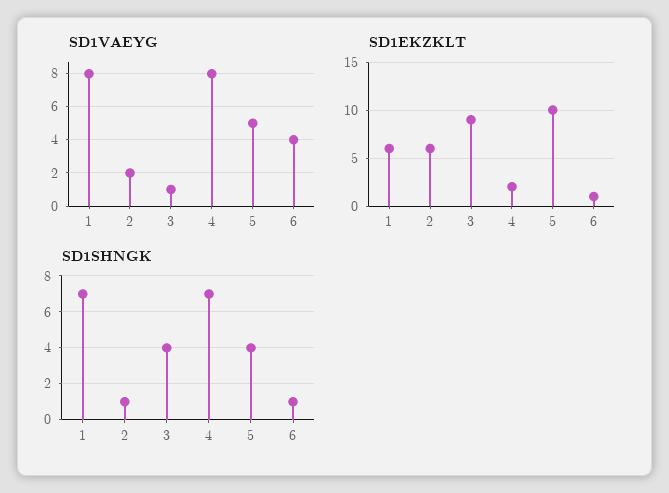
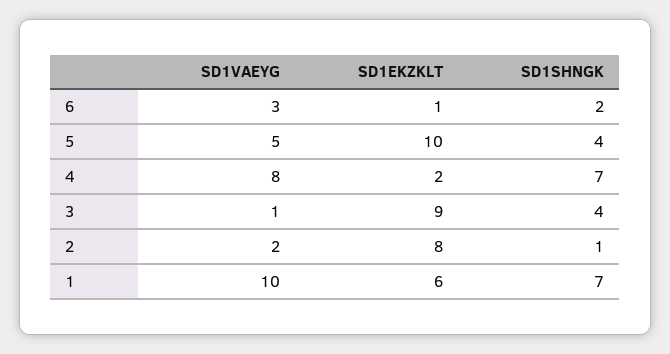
SD1VAEYG, 1: 8 -> 10
SD1VAEYG, 6: 4 -> 3
SD1EKZKLT, 2: 6 -> 8
SD1SHNGK, 6: 1 -> 2

